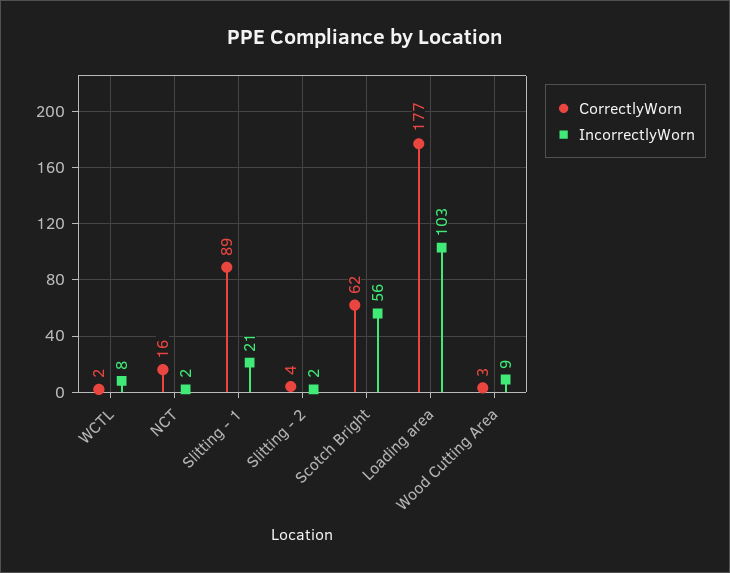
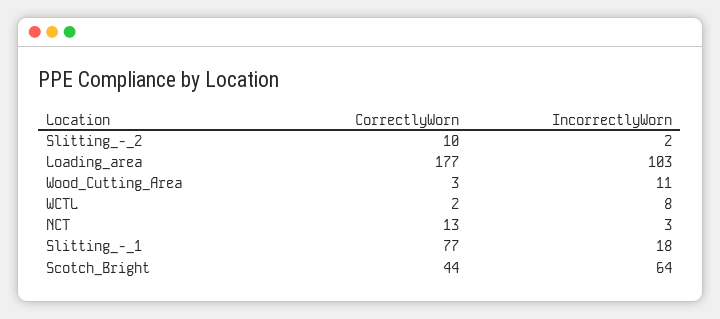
CorrectlyWorn, NCT: 16 -> 13
IncorrectlyWorn, NCT: 2 -> 3
CorrectlyWorn, Slitting - 1: 89 -> 77
IncorrectlyWorn, Slitting - 1: 21 -> 18
CorrectlyWorn, Slitting - 2: 4 -> 10
CorrectlyWorn, Scotch Bright: 62 -> 44
IncorrectlyWorn, Scotch Bright: 56 -> 64
IncorrectlyWorn, Wood Cutting Area: 9 -> 11

